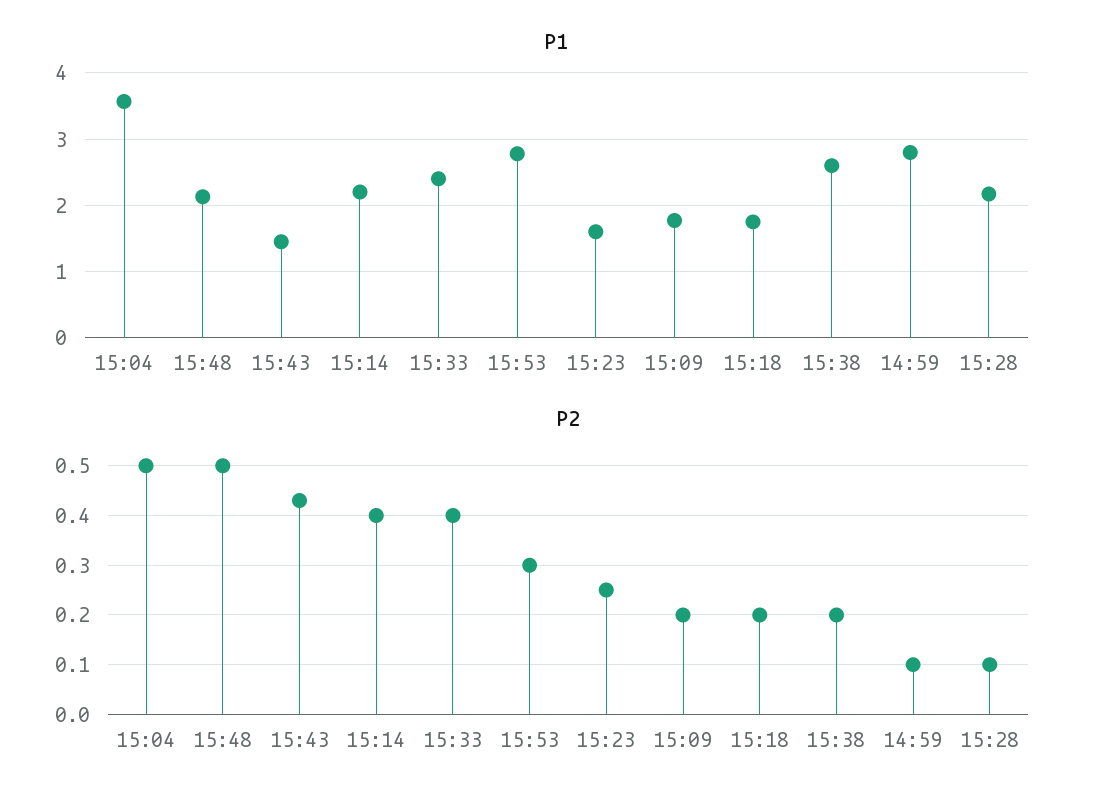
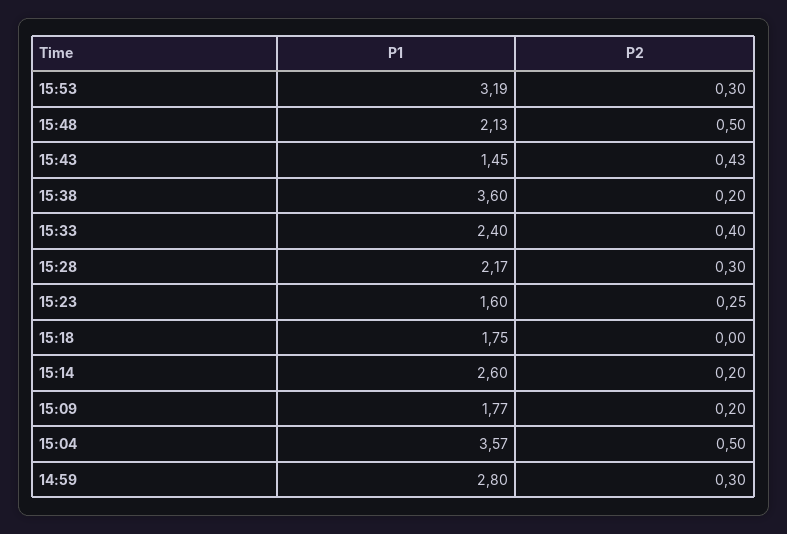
P1, 15:14: 2.2 -> 2.6
P1, 15:53: 2.8 -> 3.19
P1, 15:38: 2.6 -> 3.6
P2, 15:14: 0.4 -> 0.2
P2, 15:18: 0.2 -> 0
P2, 14:59: 0.1 -> 0.3
P2, 15:28: 0.1 -> 0.3

